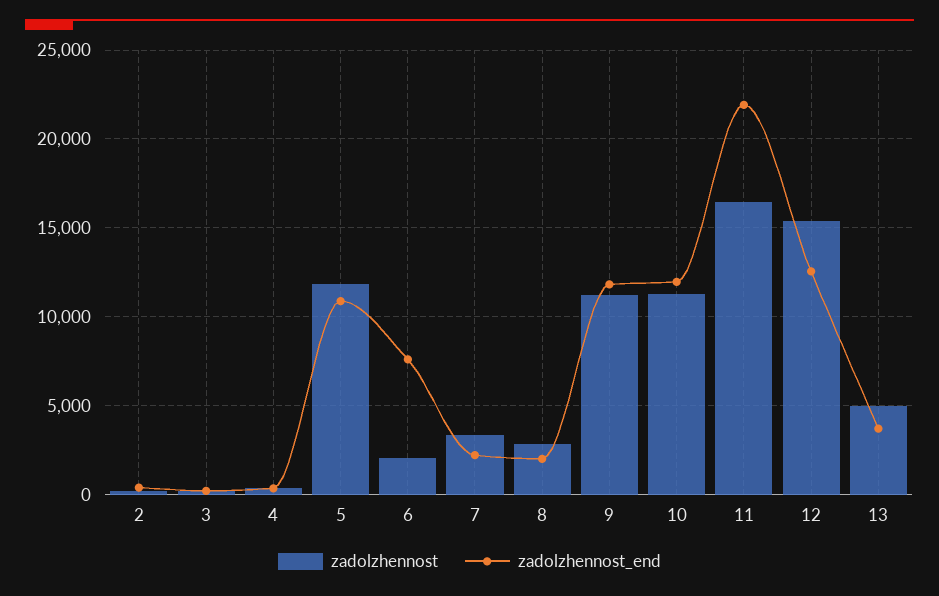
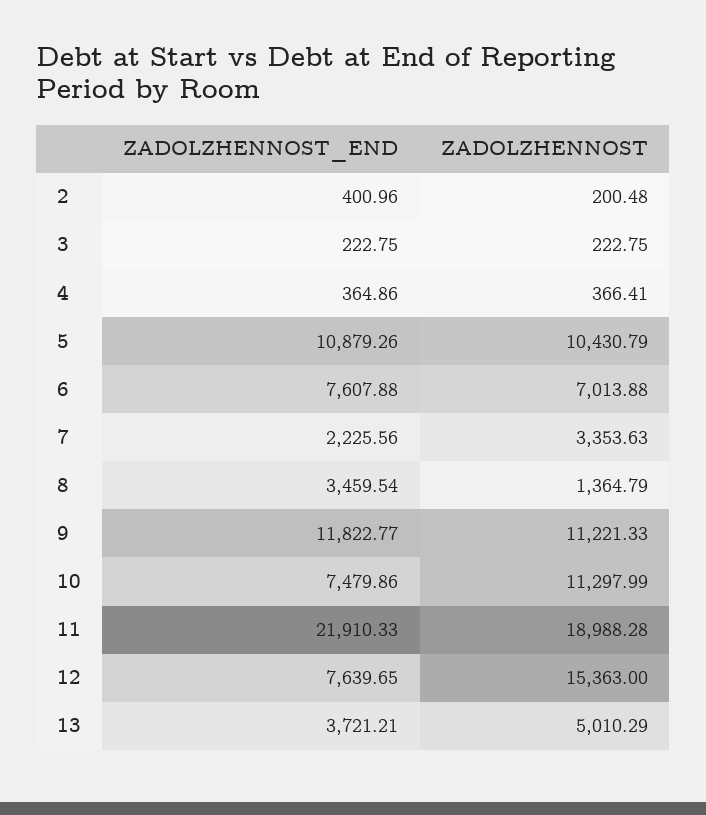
zadolzhennost, 5: 12000 -> 10430.79
zadolzhennost, 6: 2000 -> 7013.88
zadolzhennost, 8: 3000 -> 1364.79
zadolzhennost_end, 8: 2000 -> 3459.54
zadolzhennost_end, 10: 12000 -> 7479.86
zadolzhennost, 11: 16500 -> 18988.28
zadolzhennost_end, 12: 12500 -> 7639.65

